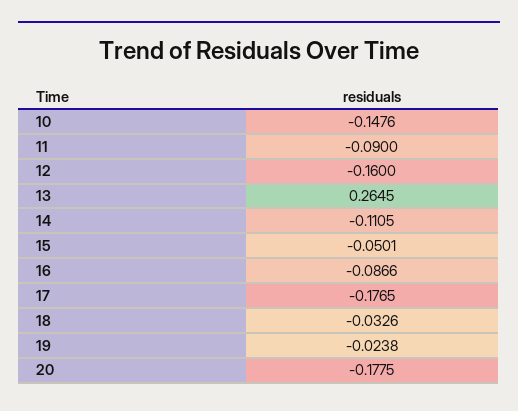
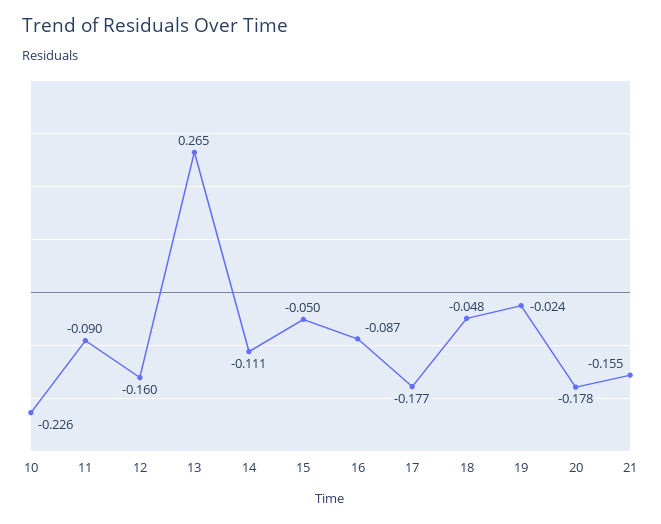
10: -0.1476 -> -0.226
18: -0.0326 -> -0.048
21: none -> -0.155

